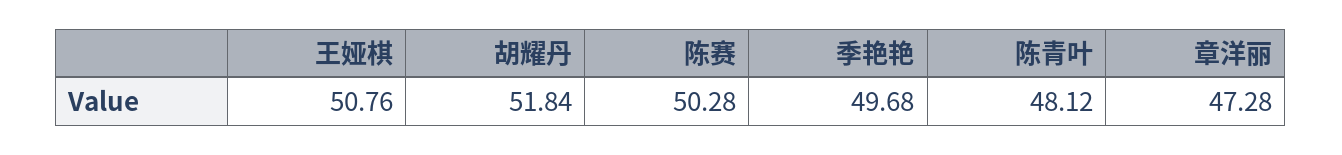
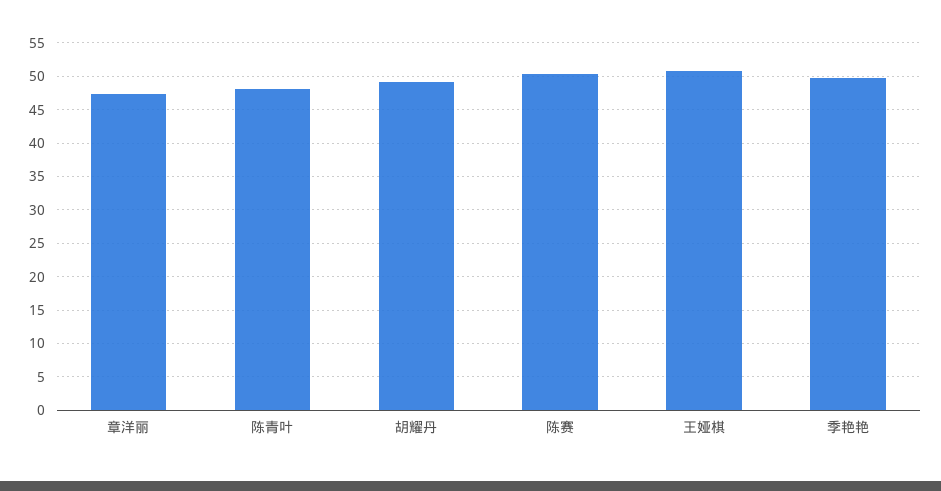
胡耀丹: 51.84 -> 49

